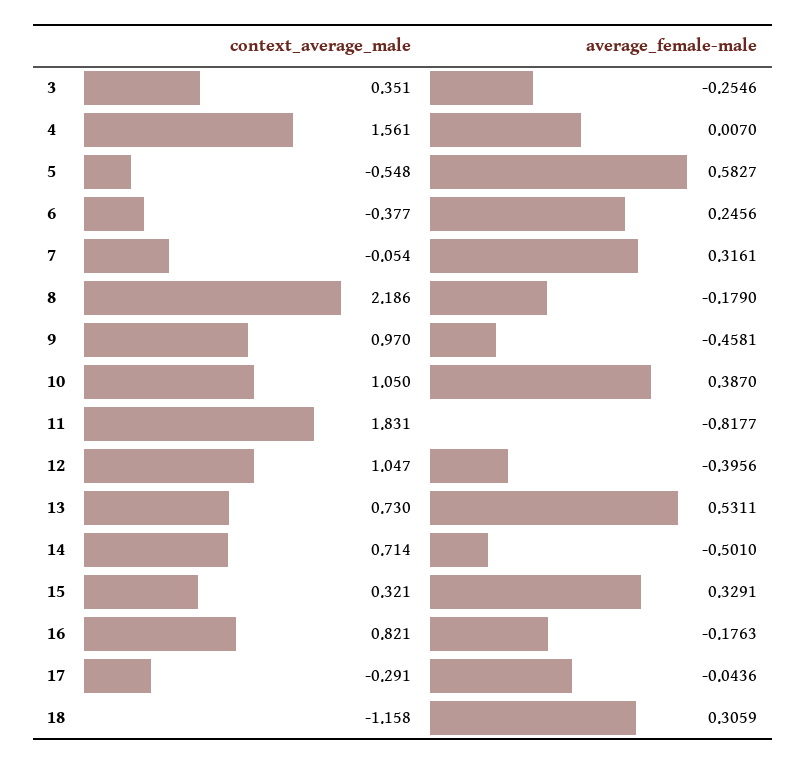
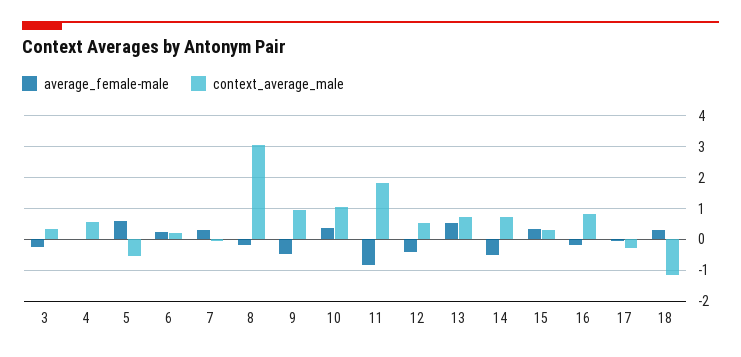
context_average_male, 4: 1.561 -> 0.6
context_average_male, 6: -0.377 -> 0.2
context_average_male, 8: 2.186 -> 3
context_average_male, 12: 1.047 -> 0.6

